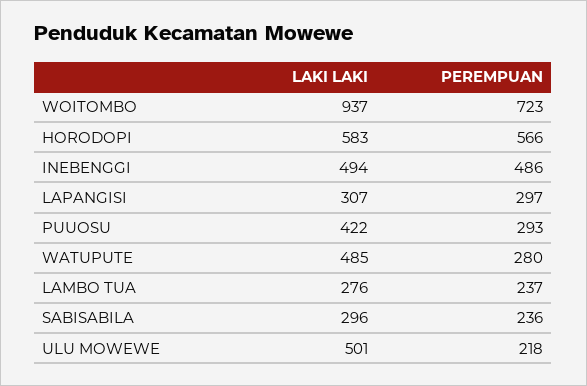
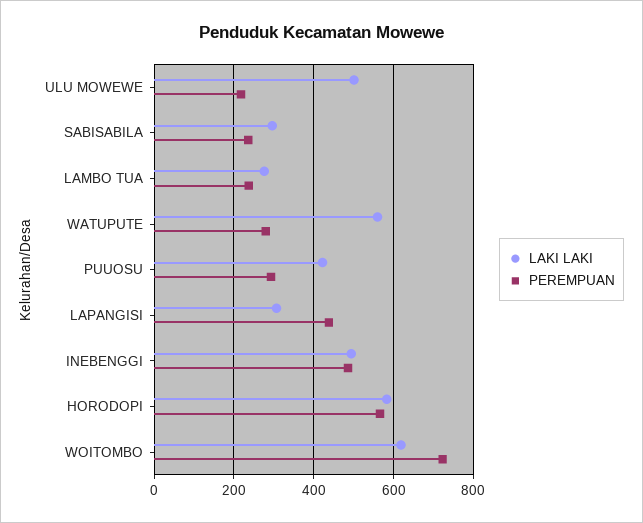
LAKI LAKI, WOITOMBO: 937 -> 620
PEREMPUAN, LAPANGISI: 297 -> 440
LAKI LAKI, WATUPUTE: 485 -> 560

